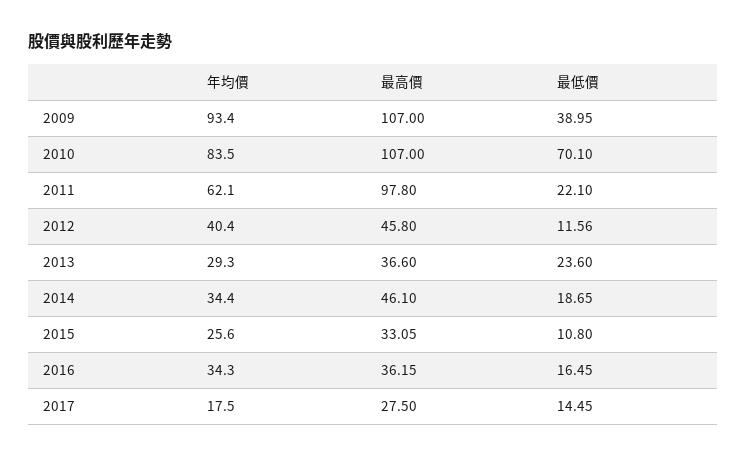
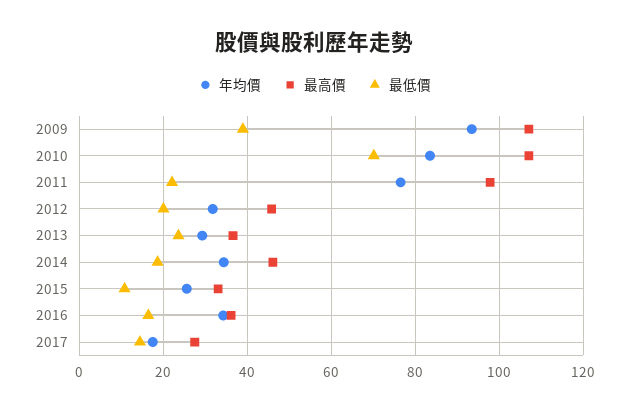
年均價, 2011: 62.1 -> 76
年均價, 2012: 40.4 -> 32
最低價, 2012: 11.56 -> 20

